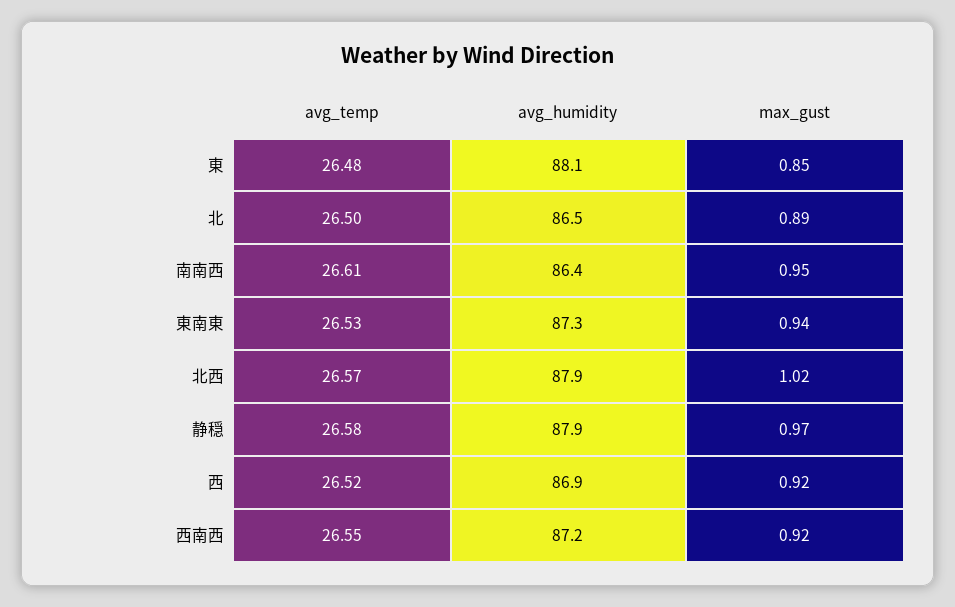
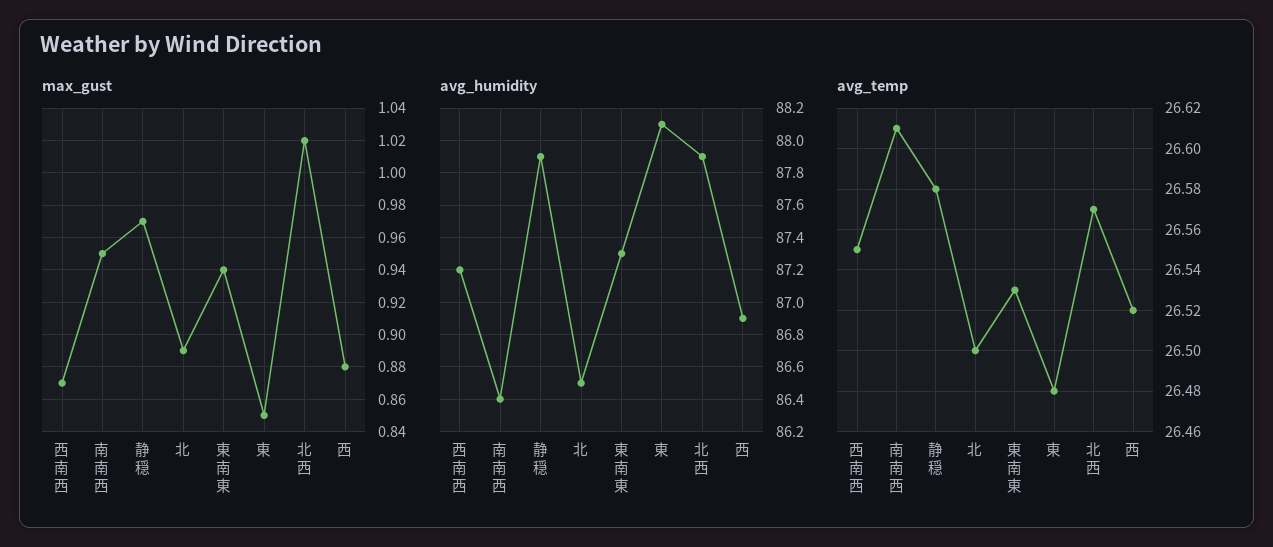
max_gust, 西: 0.92 -> 0.88
max_gust, 西南西: 0.92 -> 0.87

